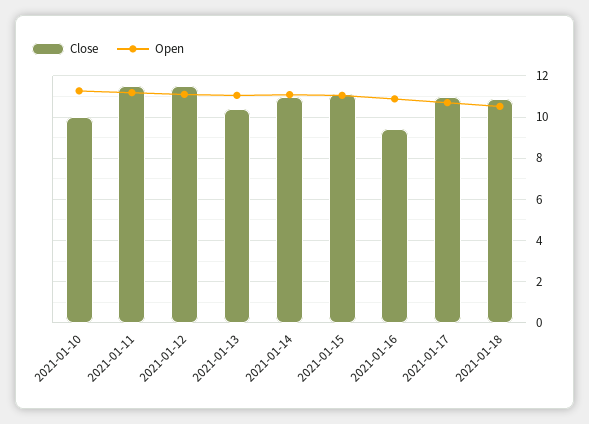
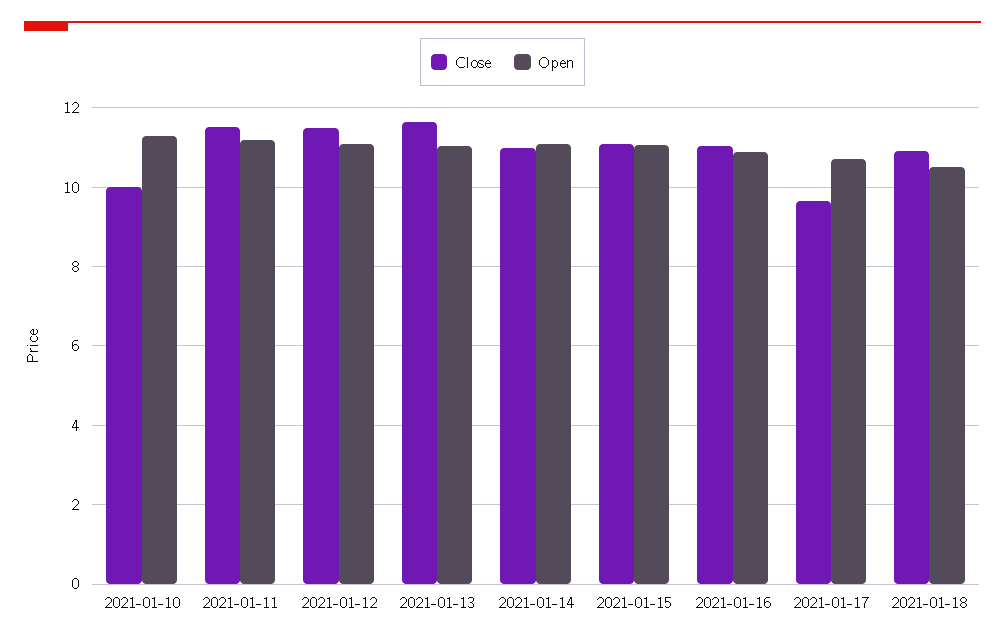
Close, 2021-01-13: 10.5 -> 11.6
Close, 2021-01-16: 9.5 -> 11
Close, 2021-01-17: 11 -> 9.6

